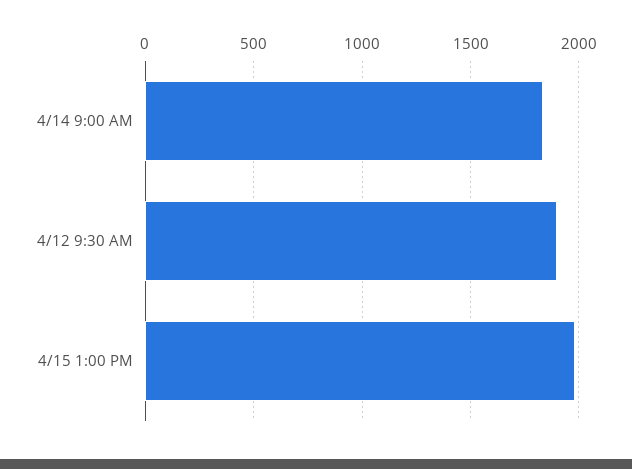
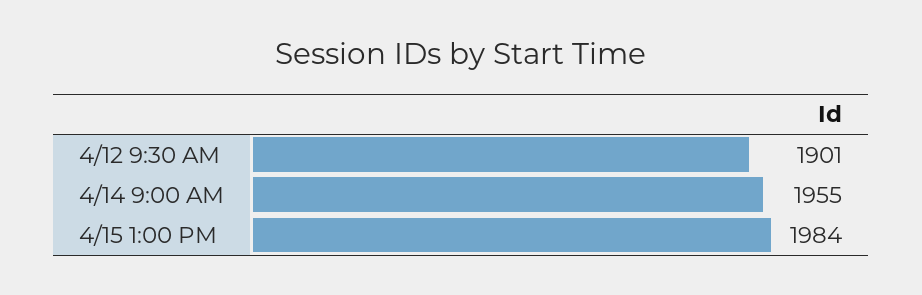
4/14 9:00 AM: 1850 -> 1955

